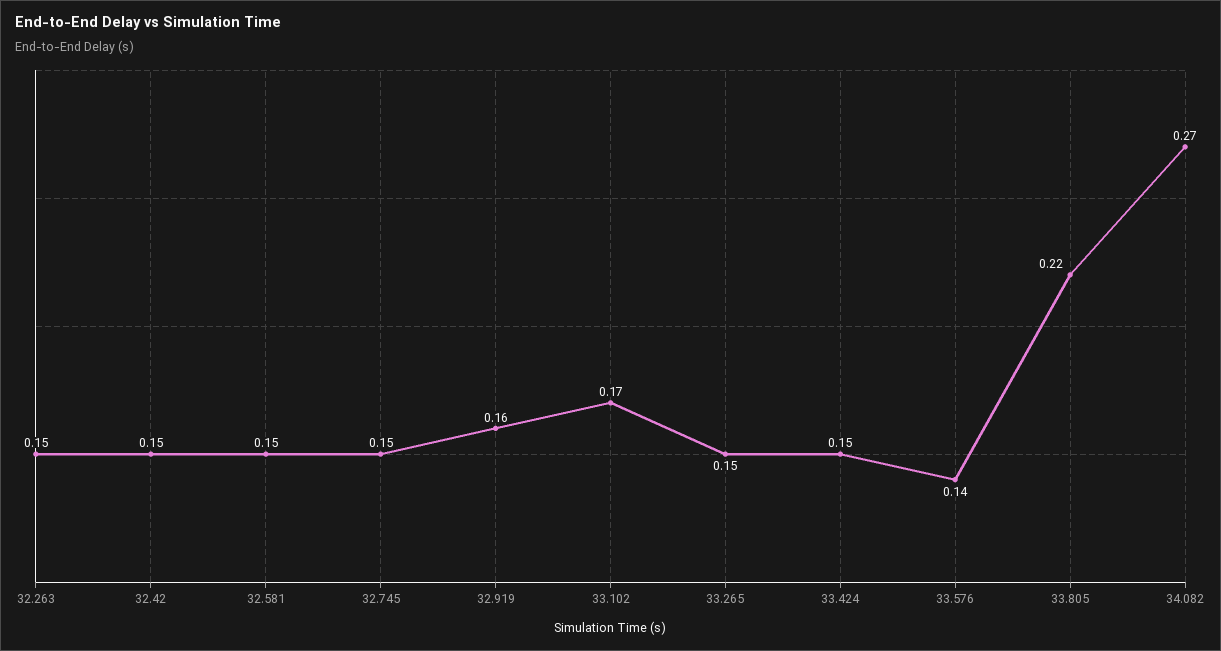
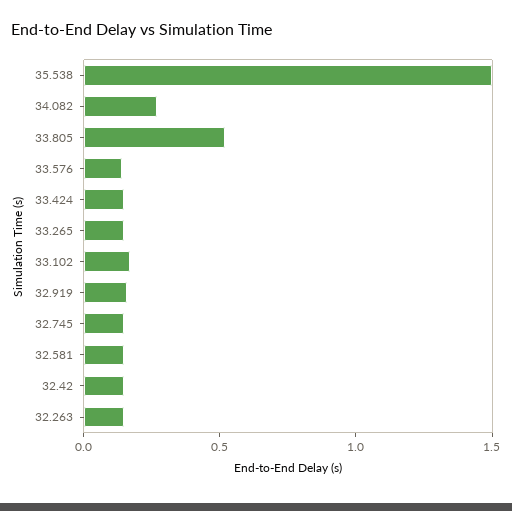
33.805: 0.22 -> 0.5
35.538: none -> 1.5

